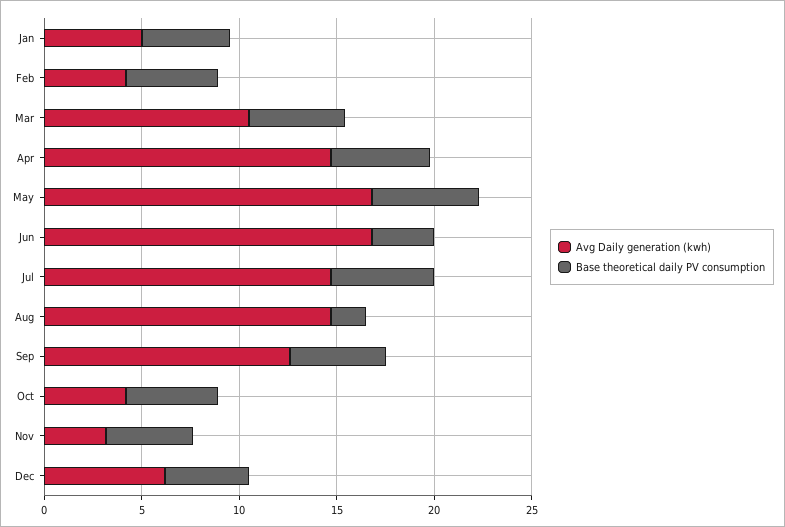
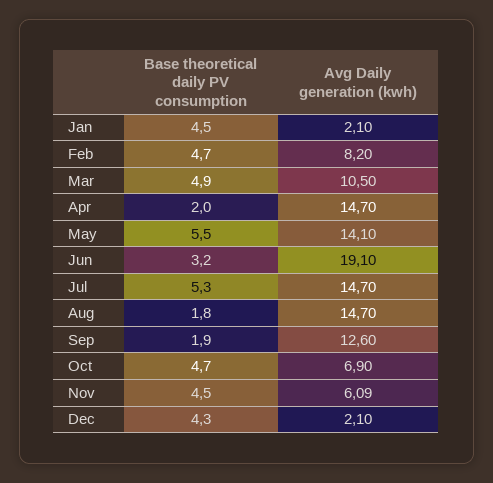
Avg Daily generation (kwh), Jan: 5 -> 2.1
Avg Daily generation (kwh), Feb: 4 -> 8.2
Base theoretical daily PV consumption, Apr: 5 -> 2
Avg Daily generation (kwh), May: 17 -> 14.1
Avg Daily generation (kwh), Jun: 17 -> 19.1
Base theoretical daily PV consumption, Sep: 5 -> 1.9
Avg Daily generation (kwh), Oct: 4 -> 6.9
Avg Daily generation (kwh), Nov: 3 -> 6.09
Avg Daily generation (kwh), Dec: 6 -> 2.1

